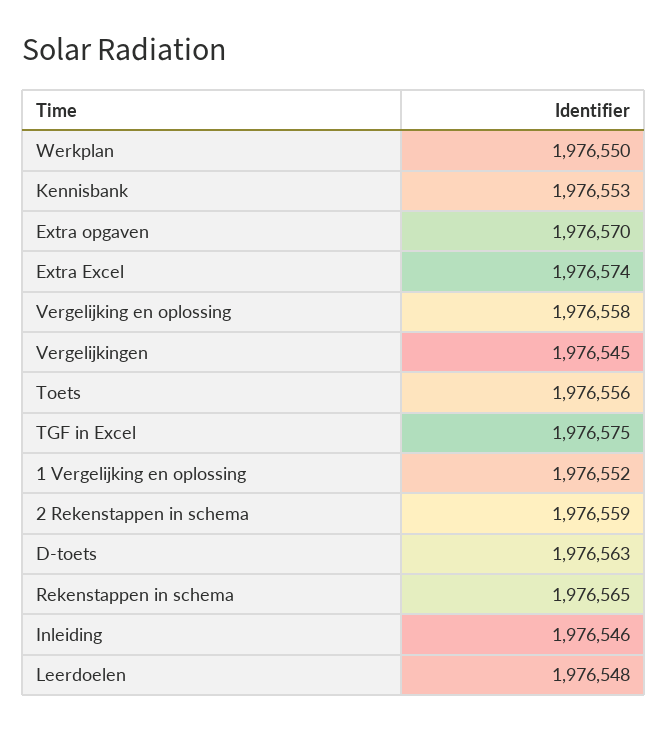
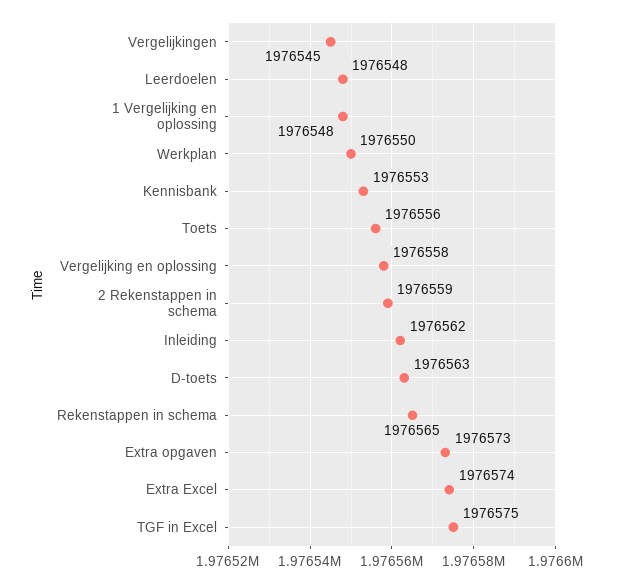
Extra opgaven: 1976570 -> 1976573
1 Vergelijking en oplossing: 1976552 -> 1976548
Inleiding: 1976546 -> 1976562

